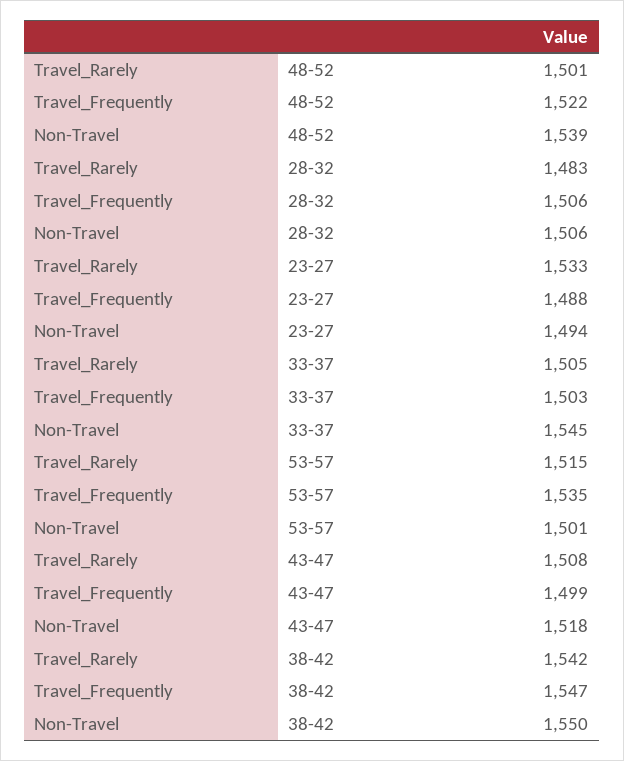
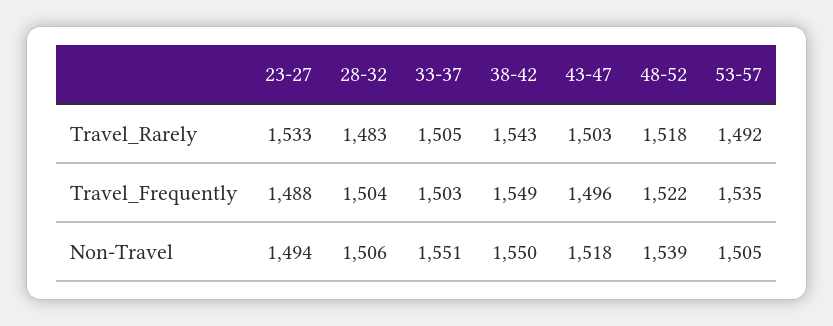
Travel_Rarely, 48-52: 1501 -> 1518
Travel_Frequently, 28-32: 1506 -> 1504
Non-Travel, 33-37: 1545 -> 1551
Travel_Rarely, 53-57: 1515 -> 1492
Non-Travel, 53-57: 1501 -> 1505
Travel_Rarely, 43-47: 1508 -> 1503
Travel_Frequently, 43-47: 1499 -> 1496
Travel_Rarely, 38-42: 1542 -> 1543
Travel_Frequently, 38-42: 1547 -> 1549

